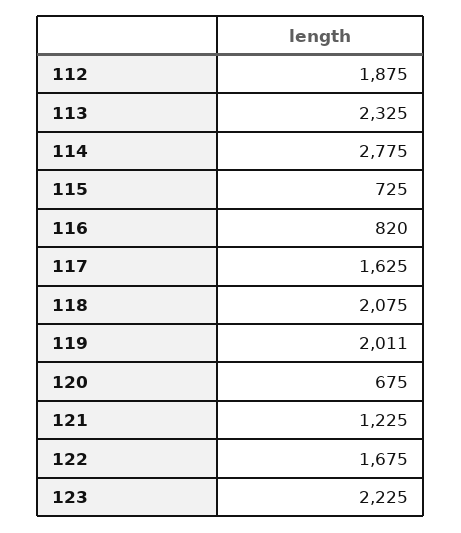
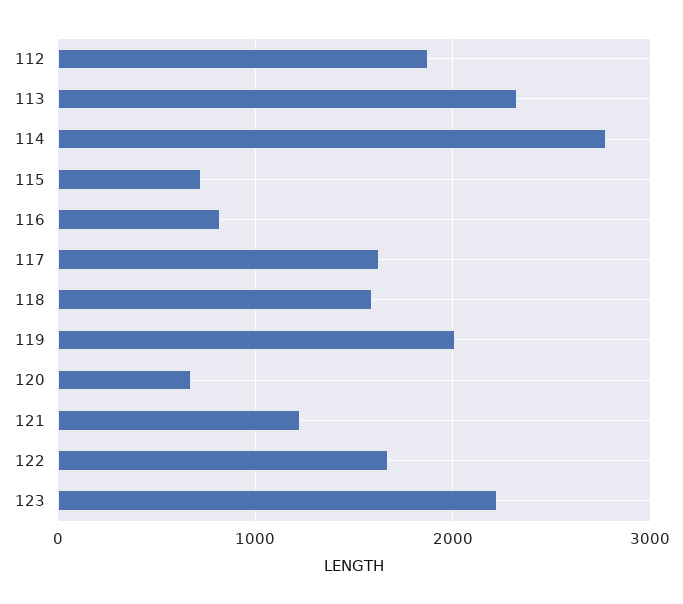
118: 2075 -> 1600

